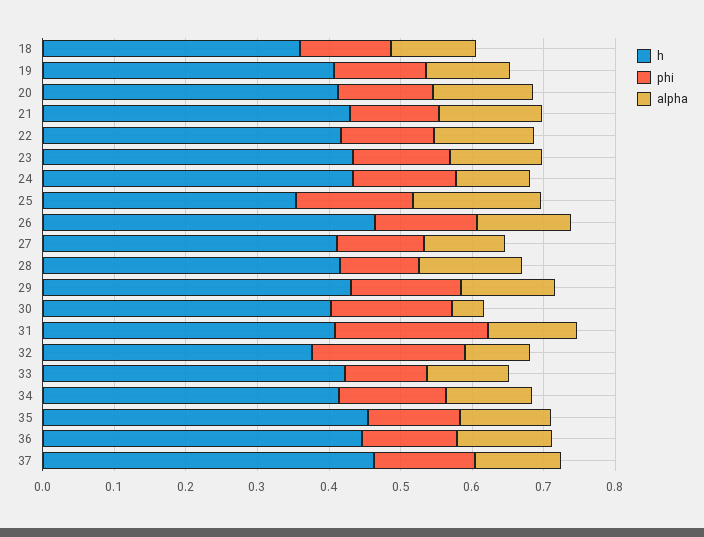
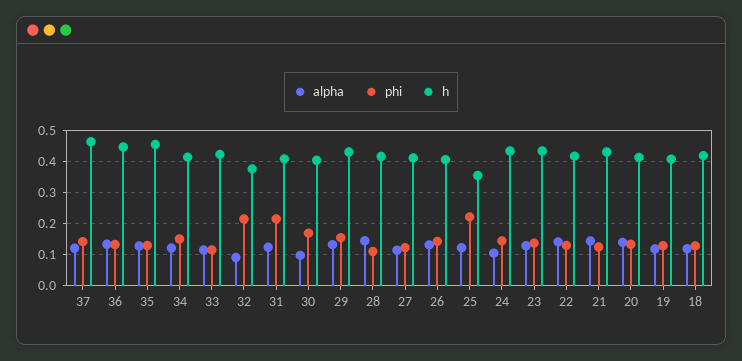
h, 18: 0.36 -> 0.42
phi, 25: 0.16 -> 0.22
alpha, 25: 0.18 -> 0.12
h, 26: 0.46 -> 0.4
alpha, 30: 0.04 -> 0.1

